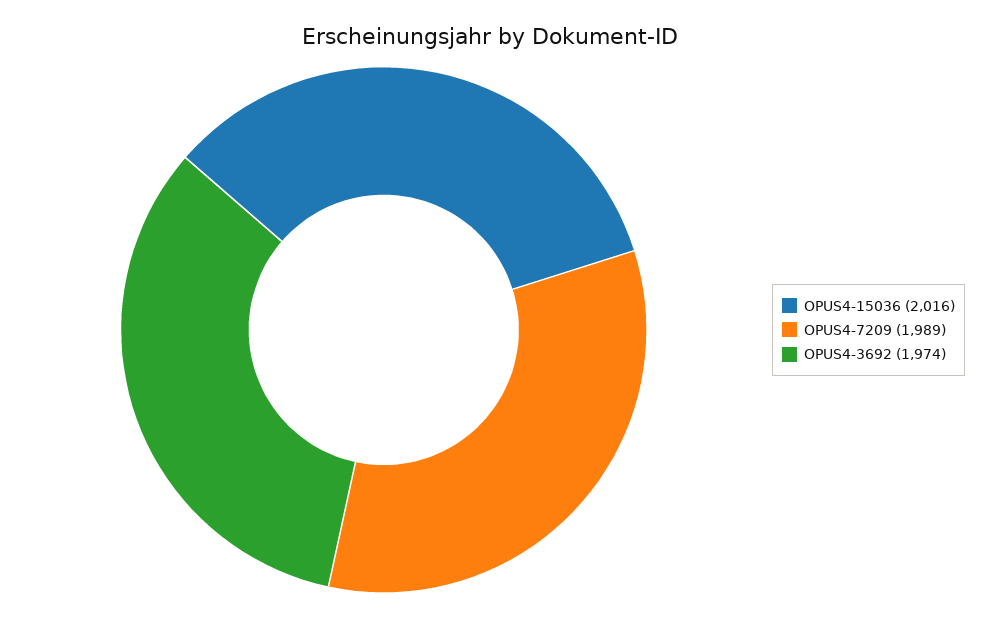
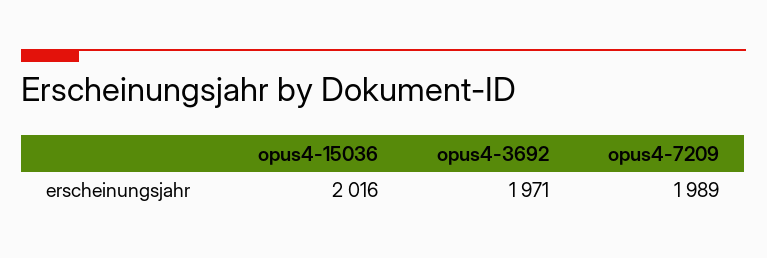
OPUS4-3692: 1974 -> 1971

